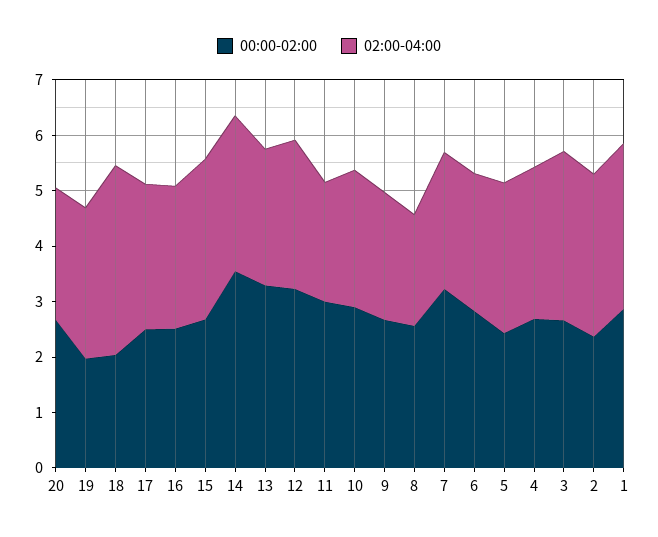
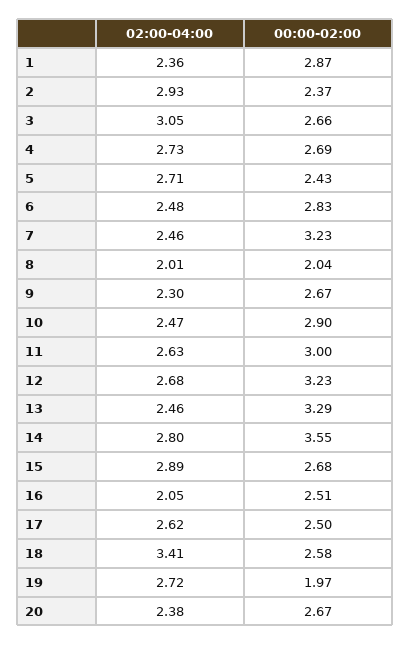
00:00-02:00, 18: 2 -> 2.58
02:00-04:00, 16: 2.6 -> 2.05
02:00-04:00, 11: 2.2 -> 2.63
00:00-02:00, 8: 2.6 -> 2.04
02:00-04:00, 1: 3 -> 2.36

